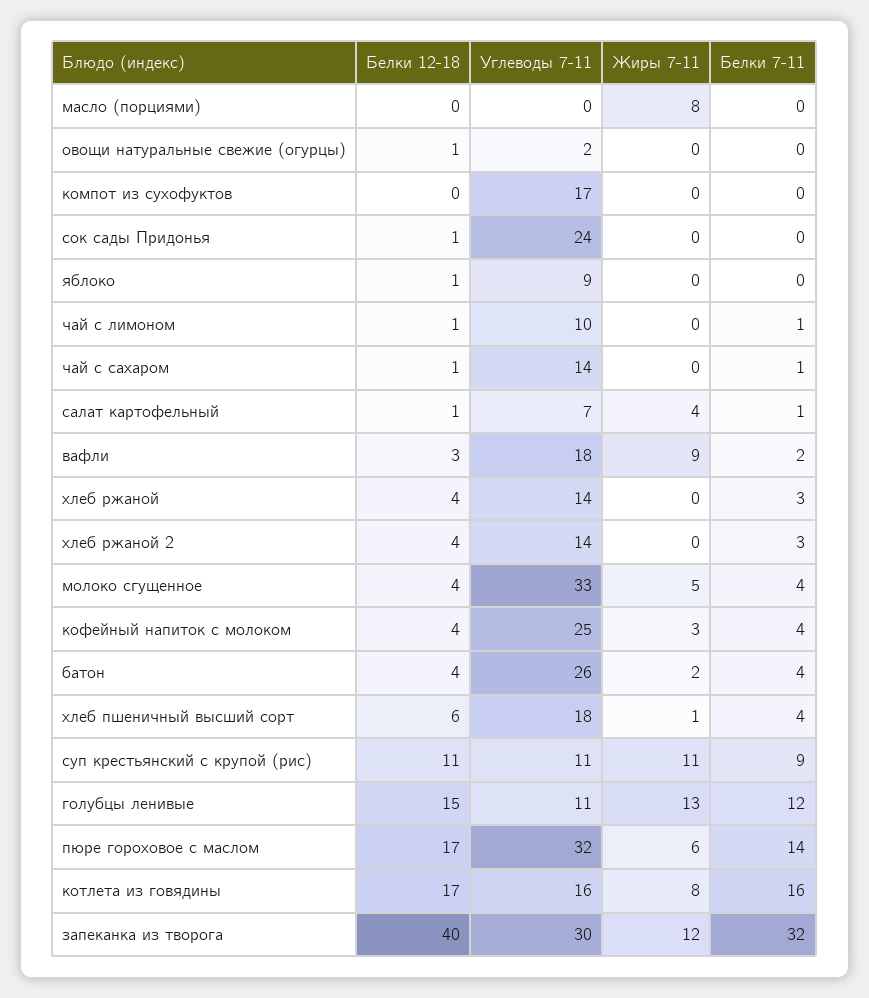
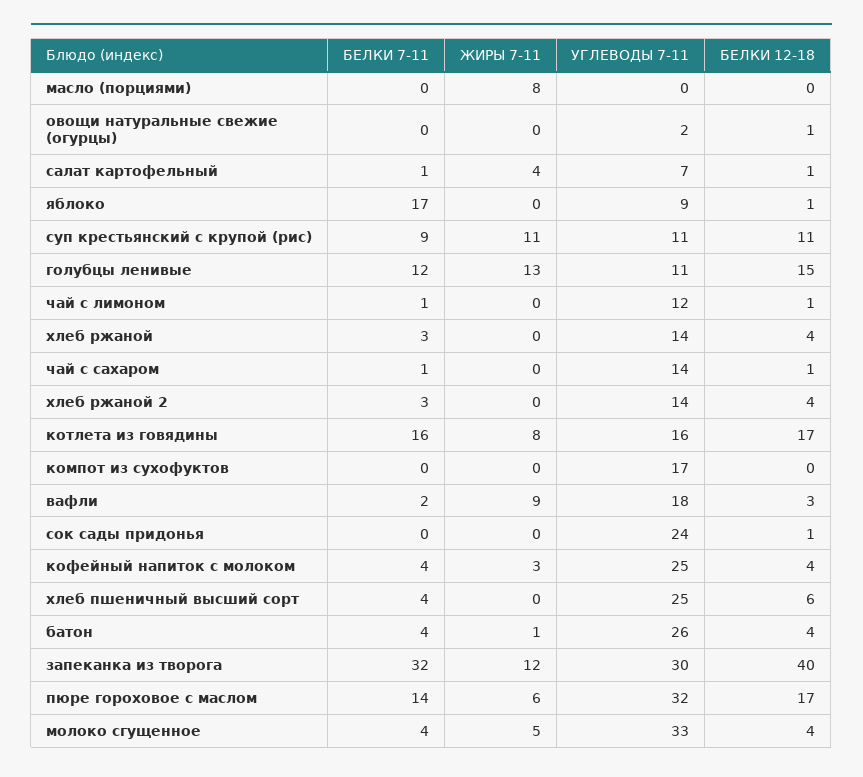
Белки 7-11, яблоко: 0 -> 17
Углеводы 7-11, чай с лимоном: 10 -> 12
Жиры 7-11, батон: 2 -> 1
Углеводы 7-11, хлеб пшеничный высший сорт: 18 -> 25
Жиры 7-11, хлеб пшеничный высший сорт: 1 -> 0

